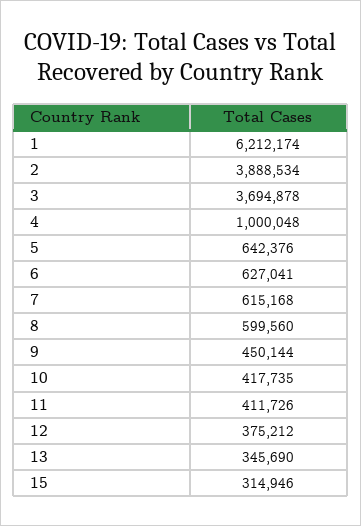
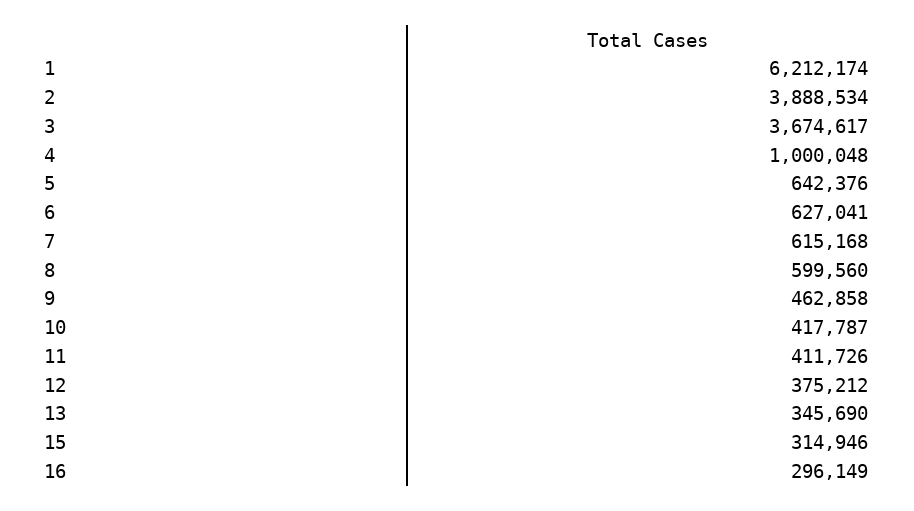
3: 3694878 -> 3674617
9: 450144 -> 462858
10: 417735 -> 417787
16: none -> 296149

